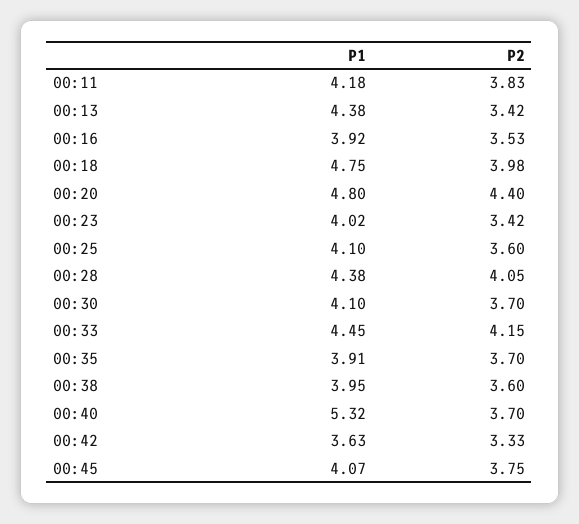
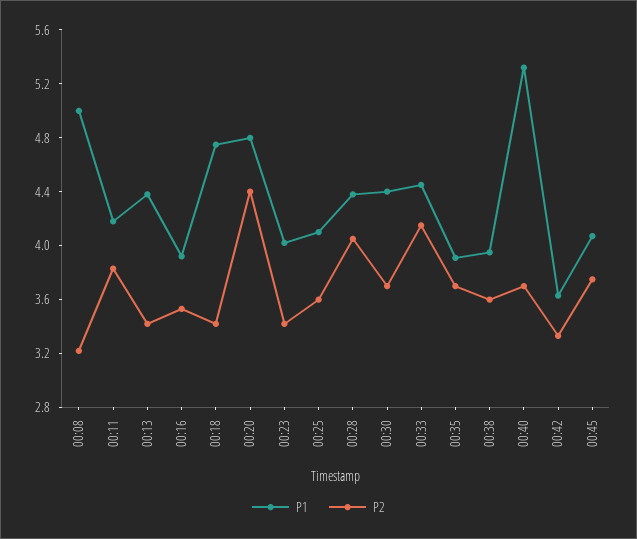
P2, 00:18: 3.98 -> 3.4
P1, 00:30: 4.1 -> 4.4
P1, 00:08: none -> 5
P2, 00:08: none -> 3.2

